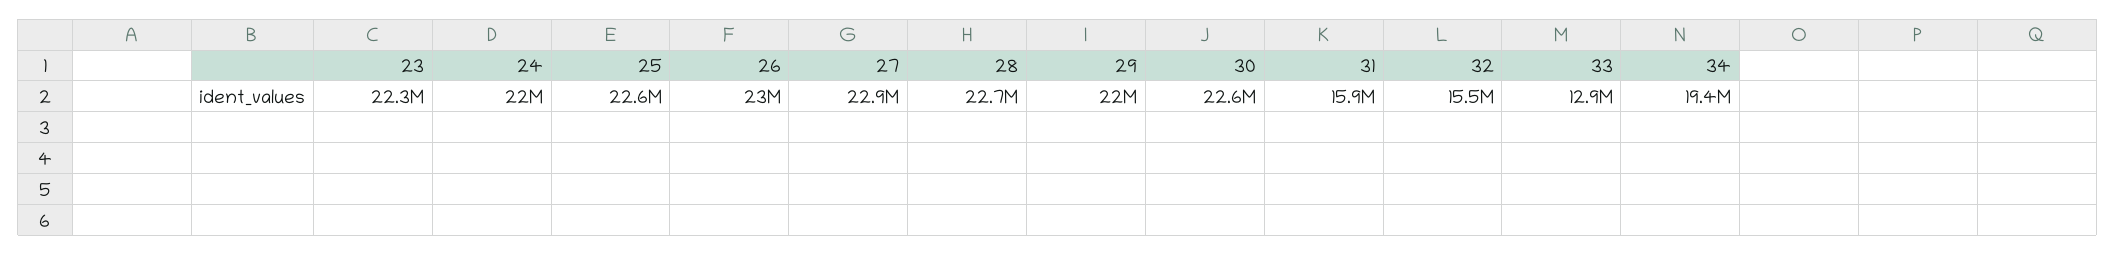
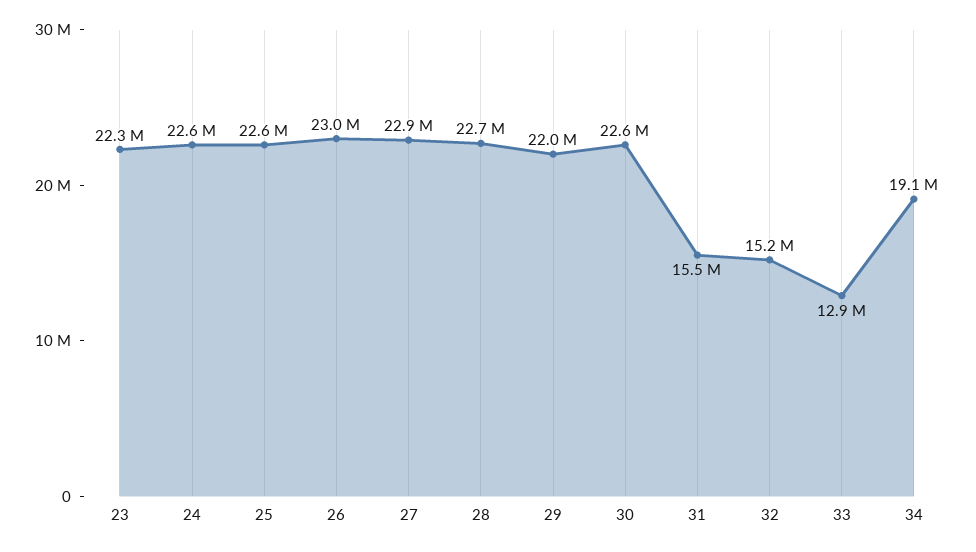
24: 22000000 -> 22600000
31: 15900000 -> 15500000
32: 15500000 -> 15200000
34: 19400000 -> 19100000

